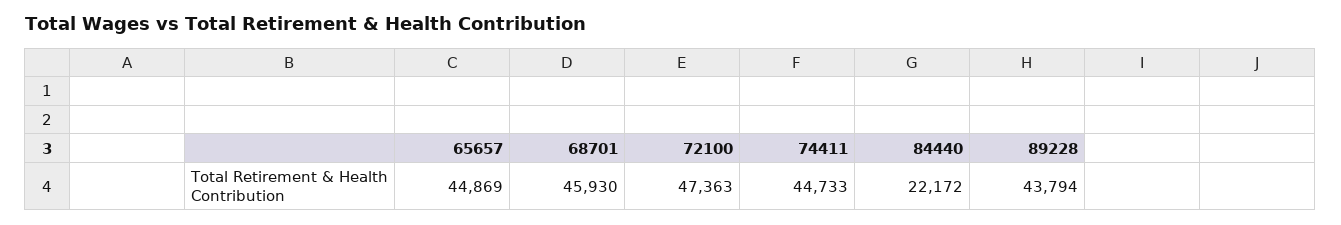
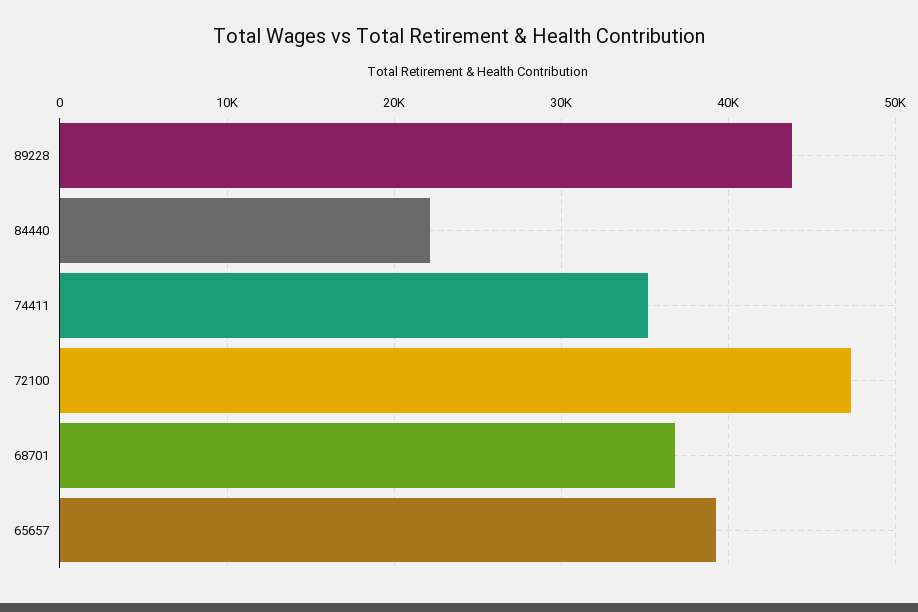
65657: 44869 -> 39000
68701: 45930 -> 37000
74411: 44733 -> 35000

